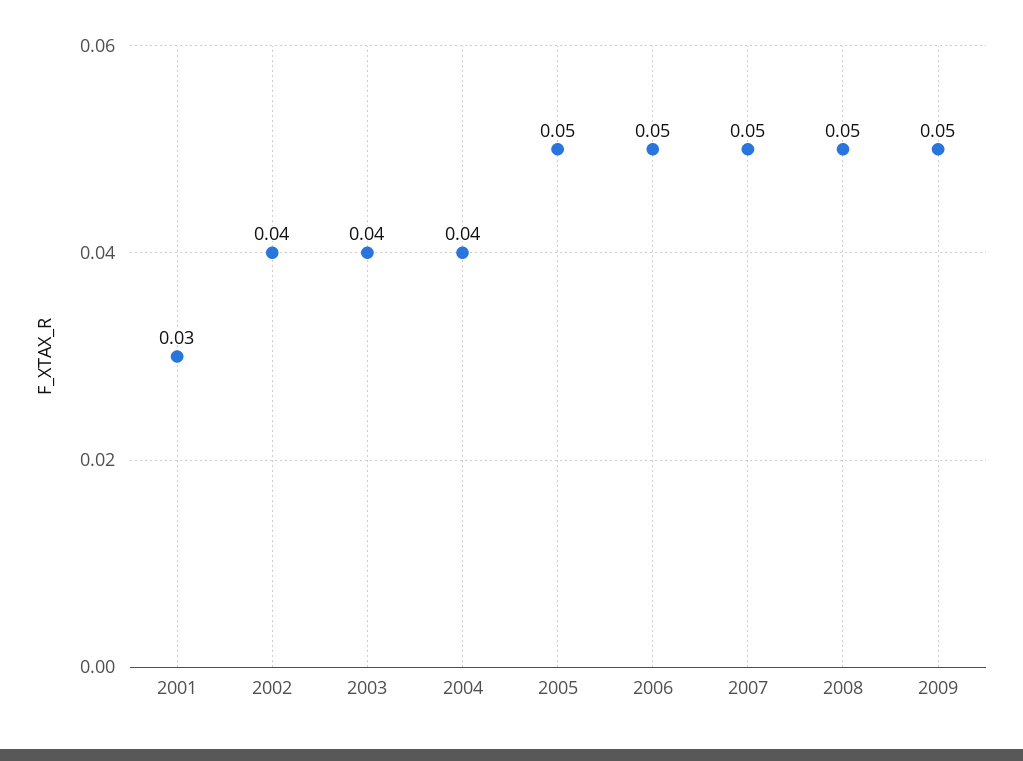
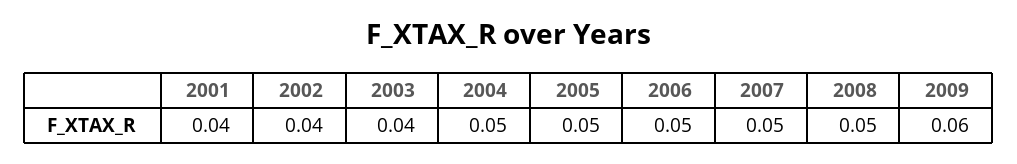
2001: 0.03 -> 0.04
2004: 0.04 -> 0.05
2009: 0.05 -> 0.06

